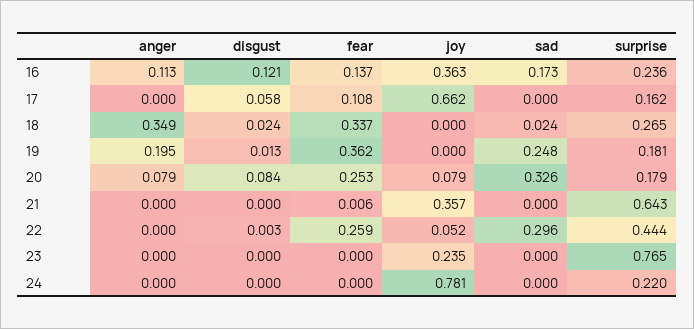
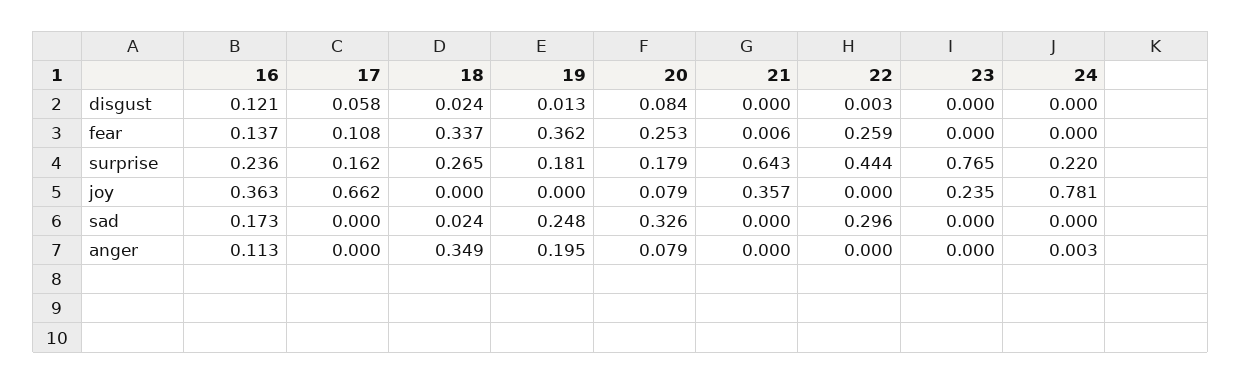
joy, 22: 0.052 -> 0
anger, 24: 0 -> 0.003

